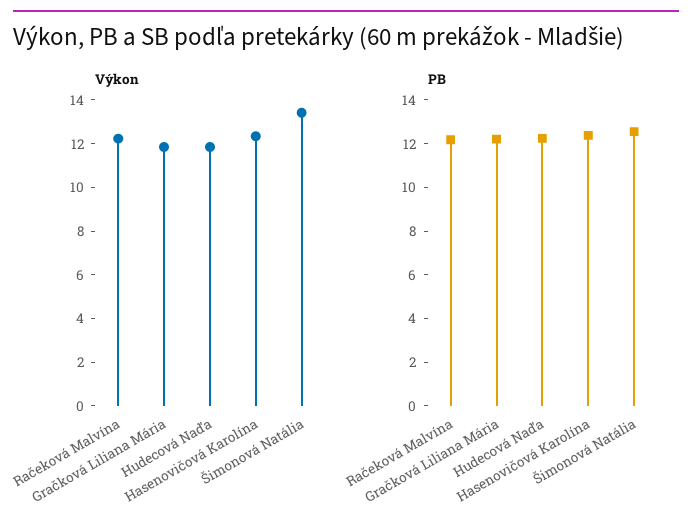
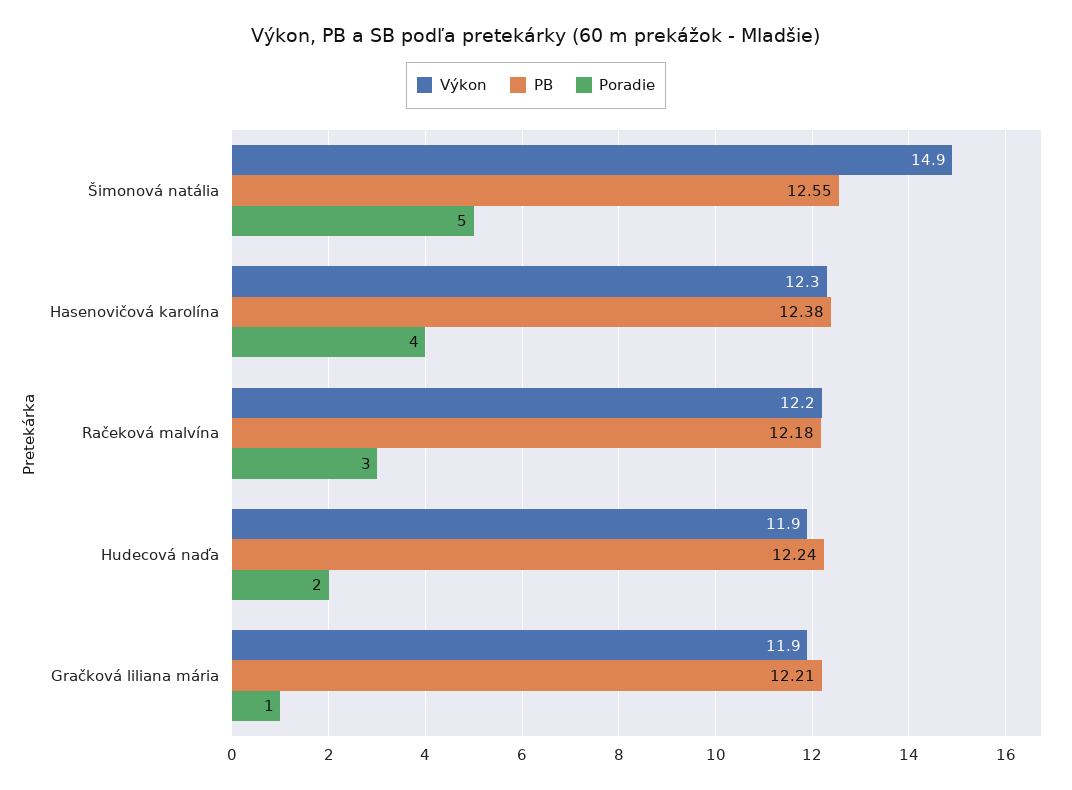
Výkon, Šimonová Natália: 13.5 -> 14.9
Poradie, Šimonová Natália: none -> 5
Poradie, Hasenovičová Karolína: none -> 4
Poradie, Račeková Malvína: none -> 3
Poradie, Hudecová Naďa: none -> 2
Poradie, Gračková Liliana Mária: none -> 1

